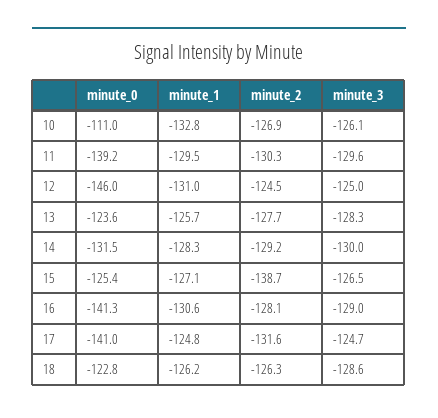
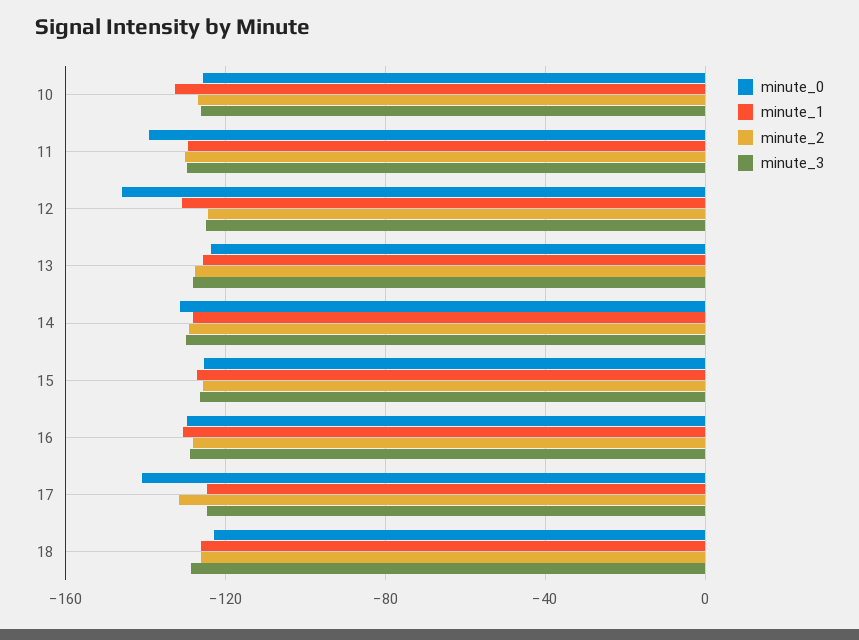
minute_0, 10: -111 -> -125
minute_2, 15: -138.7 -> -125
minute_0, 16: -141.3 -> -130

